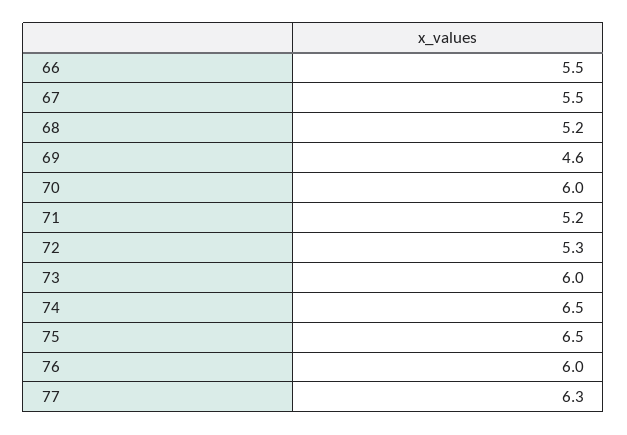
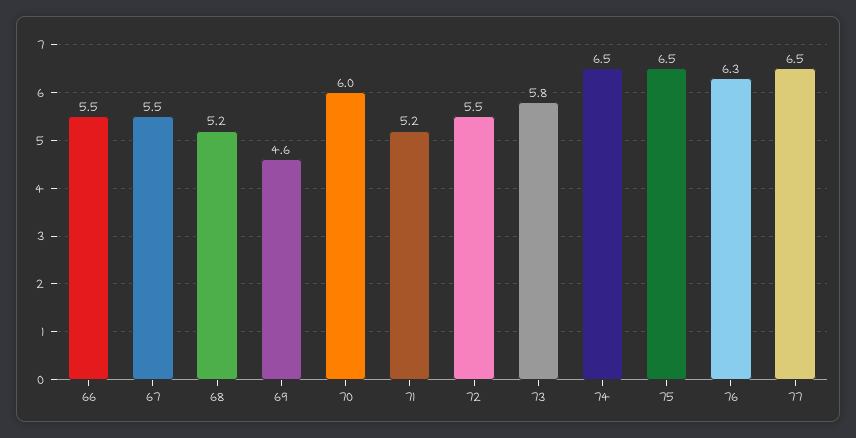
72: 5.3 -> 5.5
73: 6 -> 5.8
76: 6 -> 6.3
77: 6.3 -> 6.5

